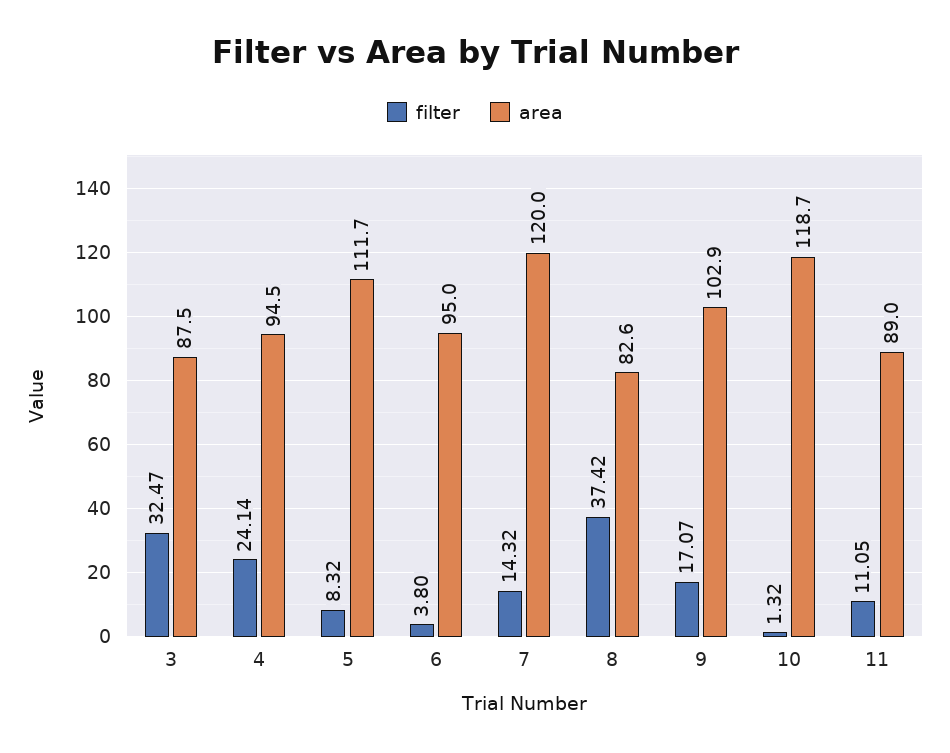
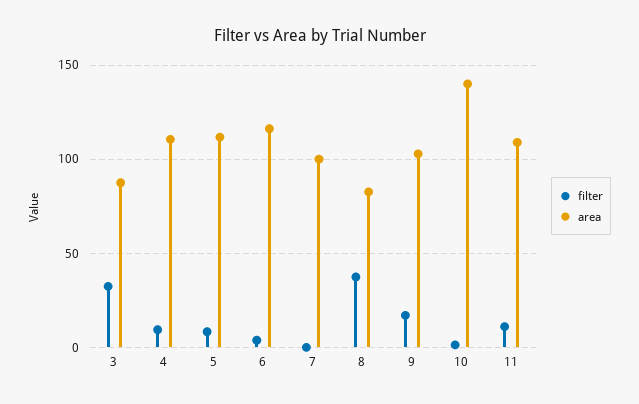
filter, 4: 24.14 -> 10
area, 4: 94.5 -> 110
area, 6: 95 -> 115
filter, 7: 14.32 -> 0
area, 7: 120 -> 100
area, 10: 118.7 -> 140
area, 11: 89 -> 110

